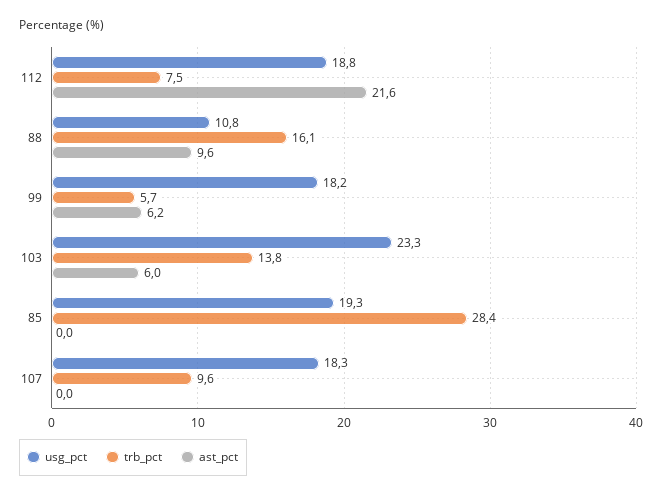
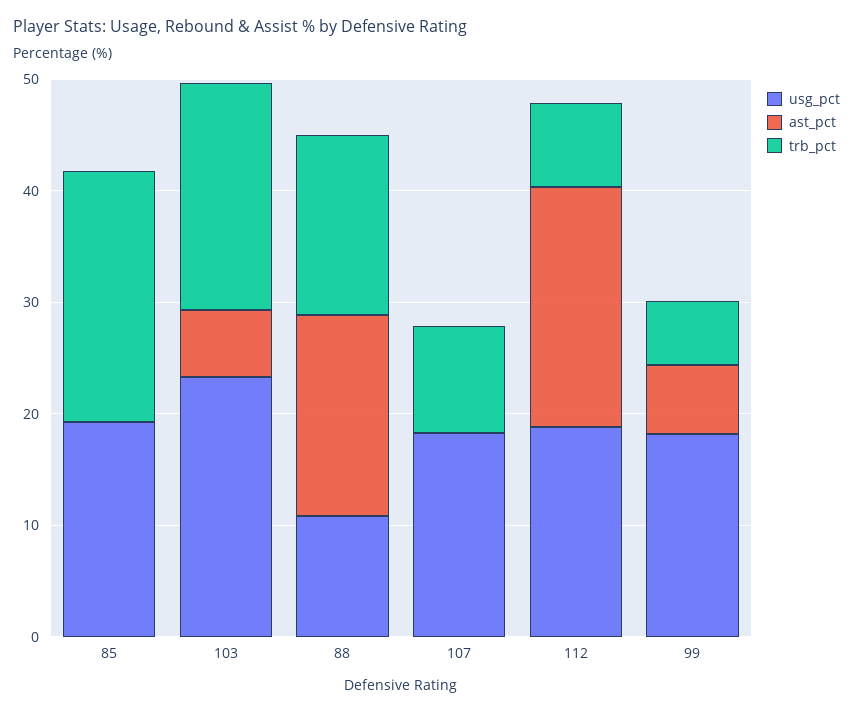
ast_pct, 88: 9.6 -> 18
trb_pct, 103: 13.8 -> 20
trb_pct, 85: 28.4 -> 22

